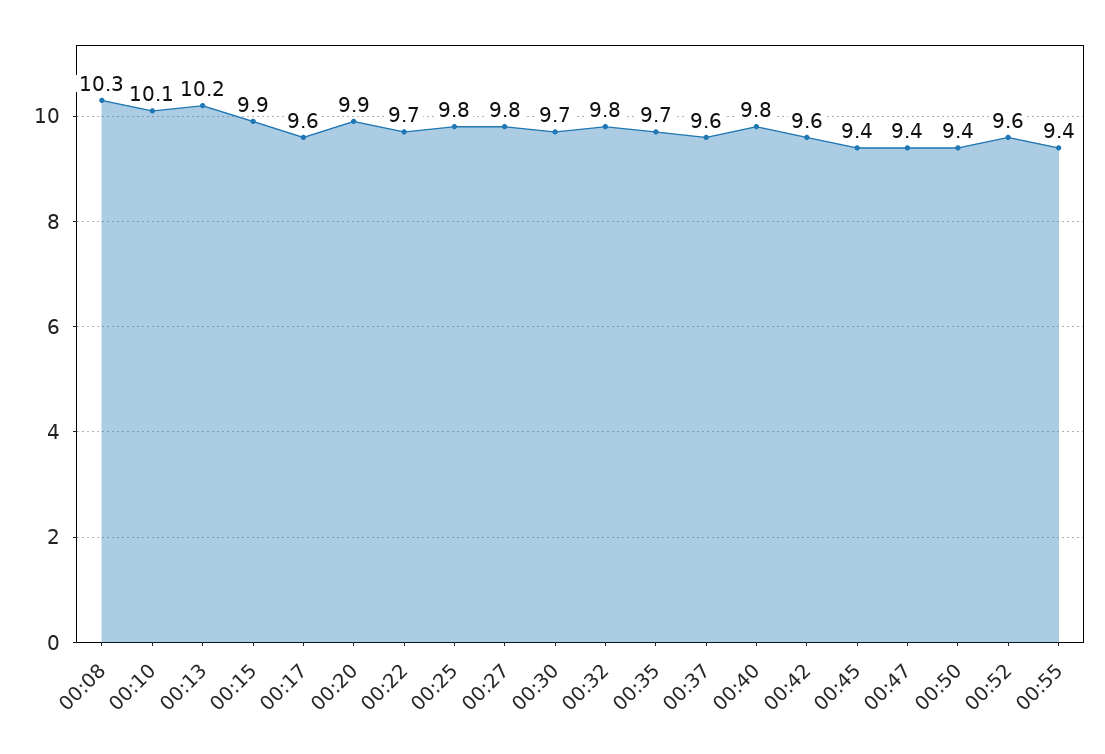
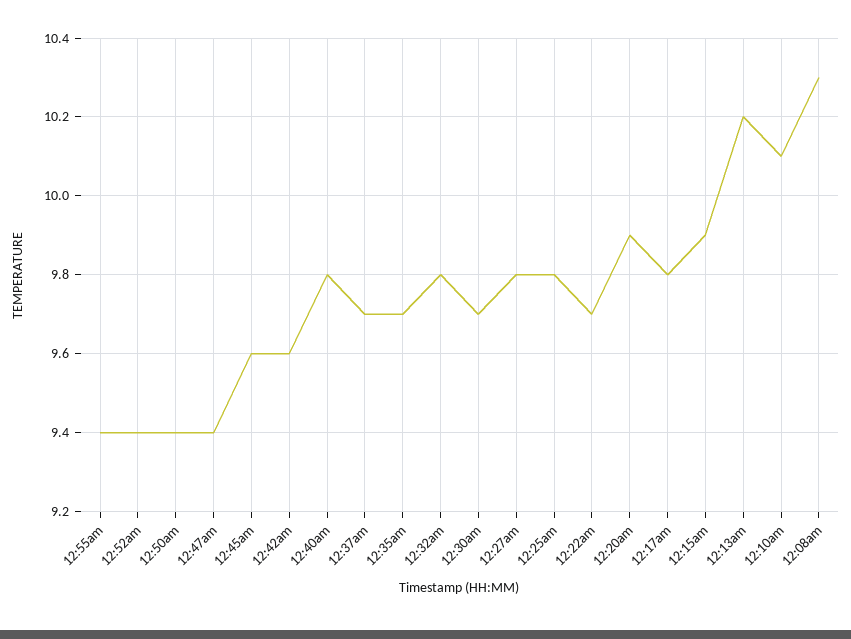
00:17: 9.6 -> 9.8
00:37: 9.6 -> 9.7
00:45: 9.4 -> 9.6
00:52: 9.6 -> 9.4

